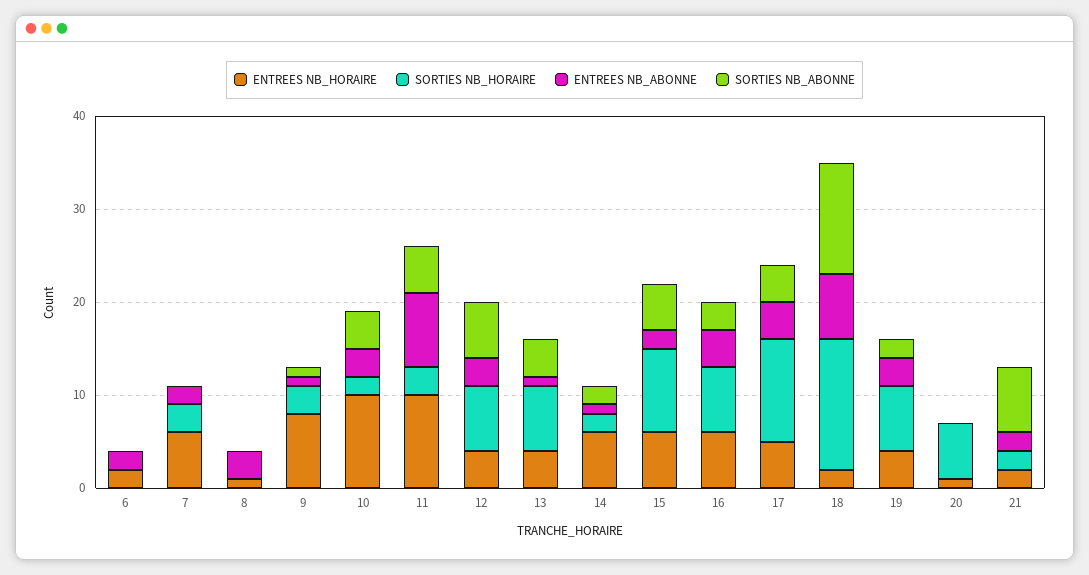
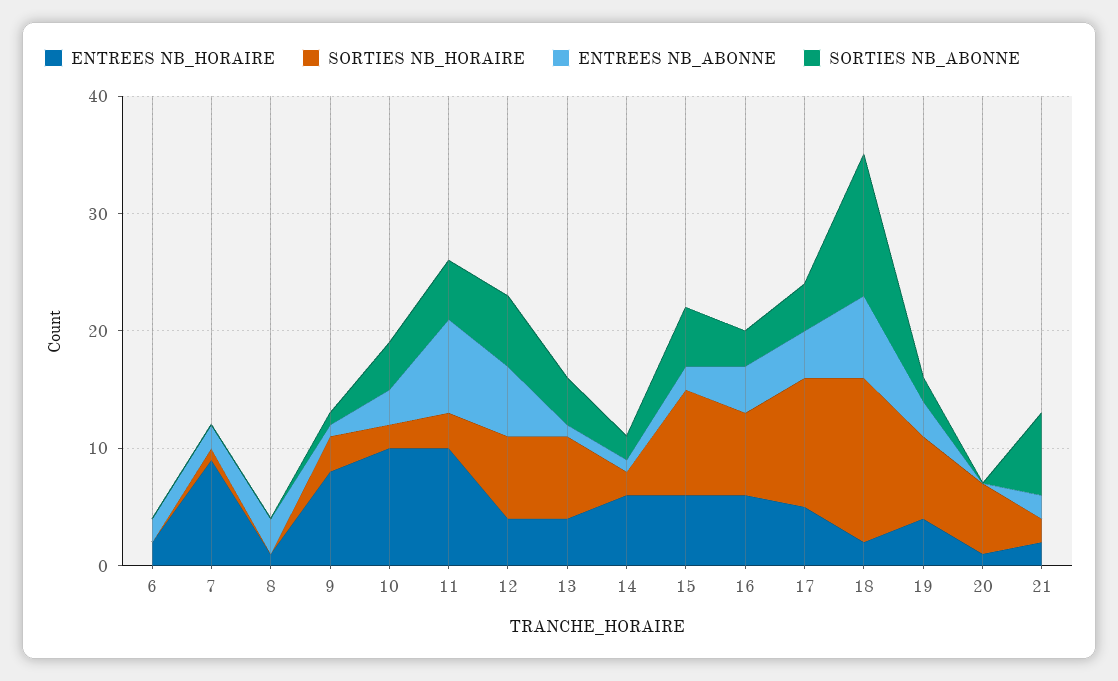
ENTREES NB_HORAIRE, 7: 6 -> 9
SORTIES NB_HORAIRE, 7: 3 -> 1
ENTREES NB_ABONNE, 12: 3 -> 6

